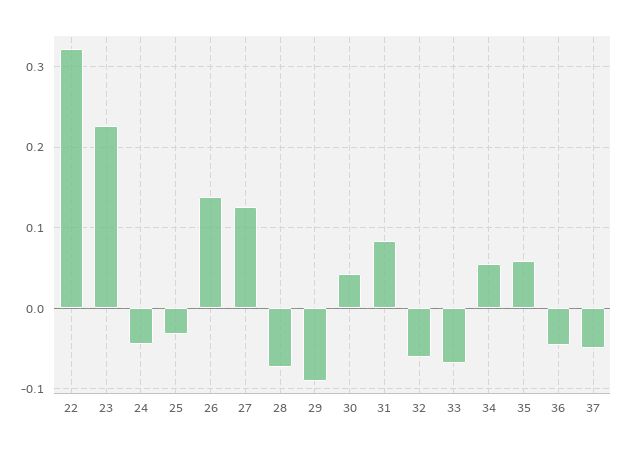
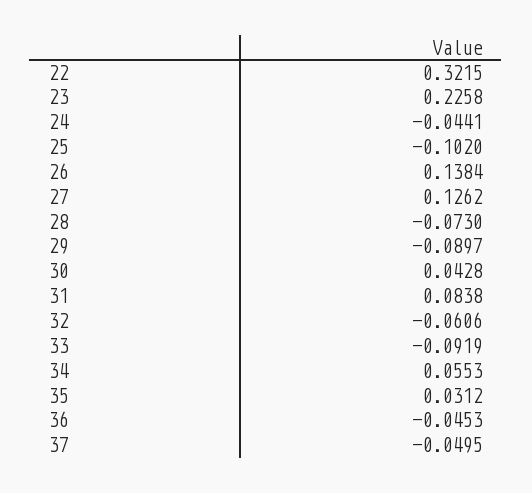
25: -0.03 -> -0.102
33: -0.07 -> -0.0919
35: 0.06 -> 0.0312

